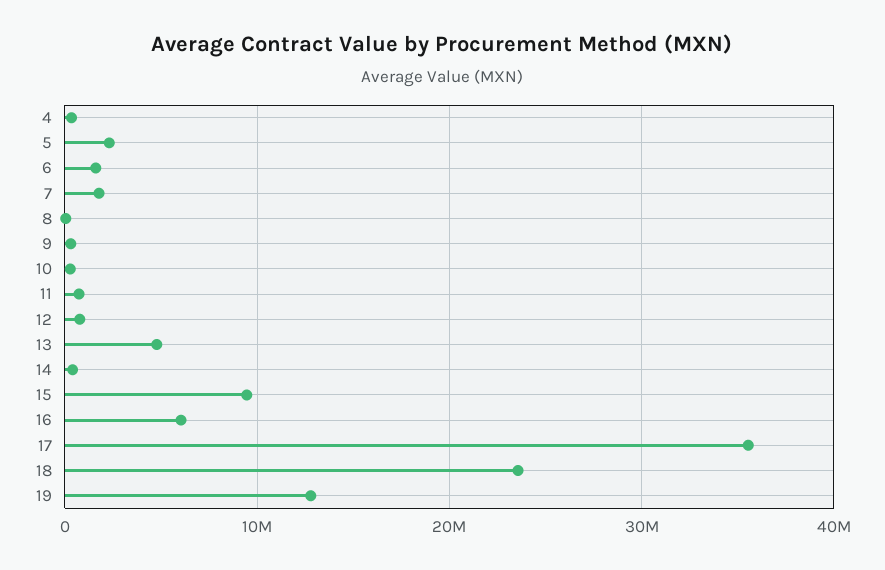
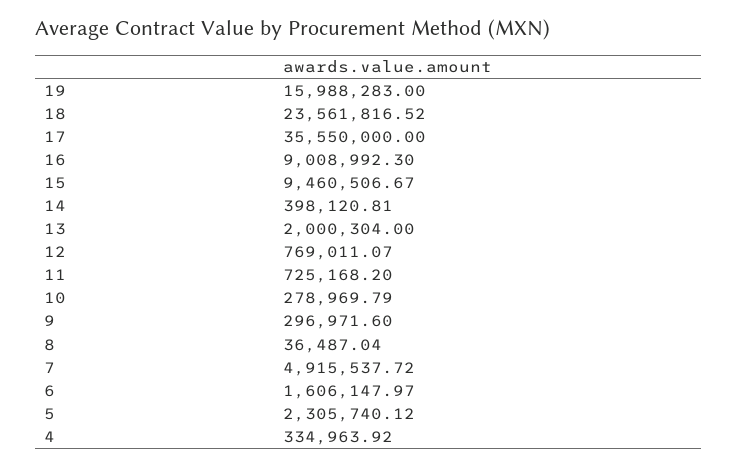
7: 2000000 -> 4915537.72
13: 5000000 -> 2000304
16: 6000000 -> 9008992.3
19: 13000000 -> 15988283

